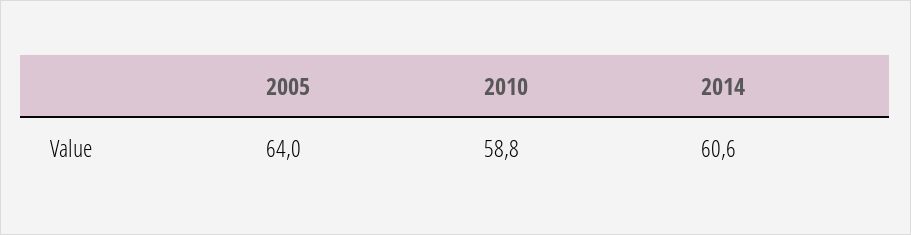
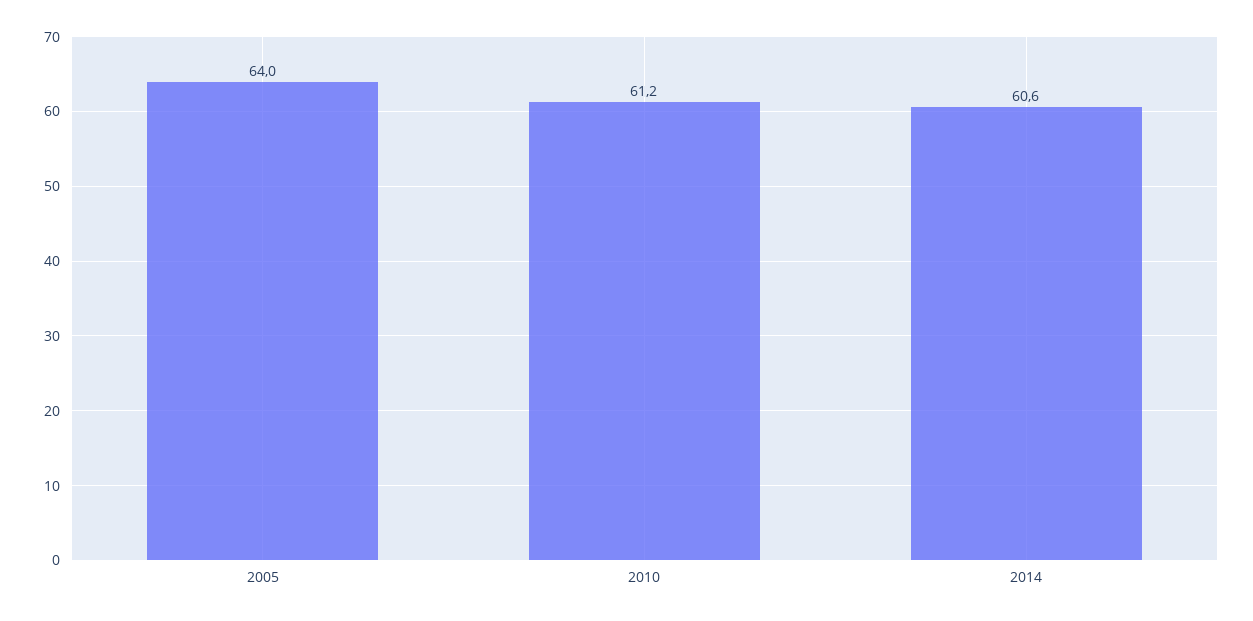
2010: 58.8 -> 61.2

